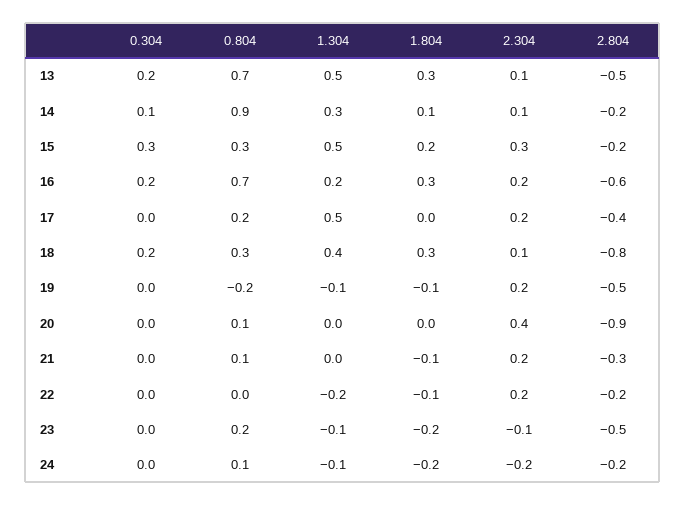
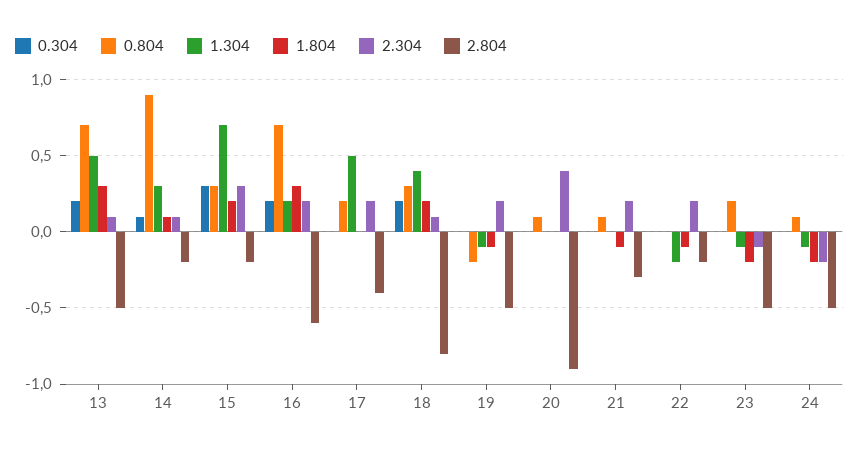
1.304, 15: 0.5 -> 0.7
1.804, 18: 0.3 -> 0.2
2.804, 24: -0.2 -> -0.5

